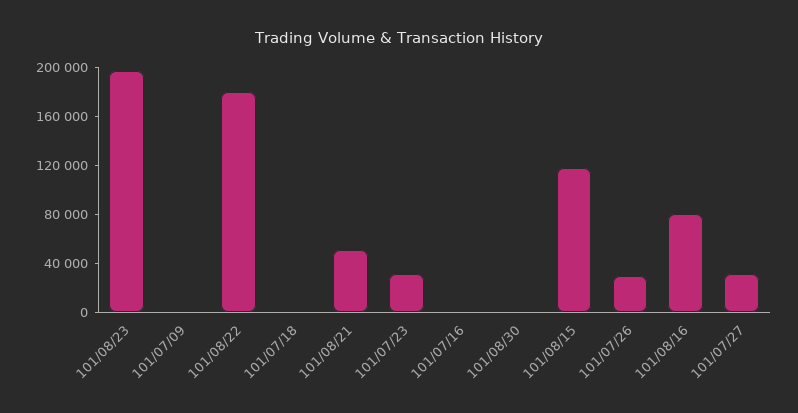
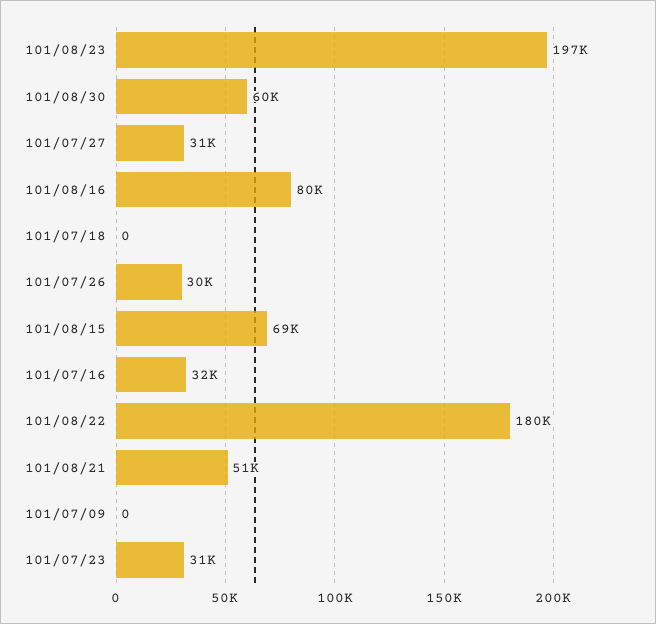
101/07/16: 0 -> 32000
101/08/30: 0 -> 60000
101/08/15: 120000 -> 69000

